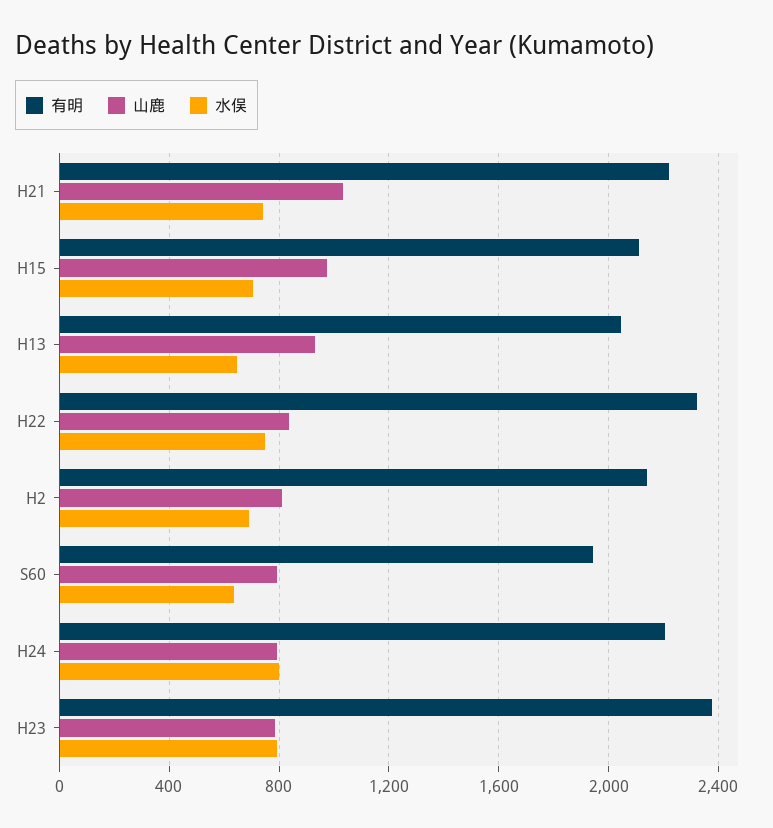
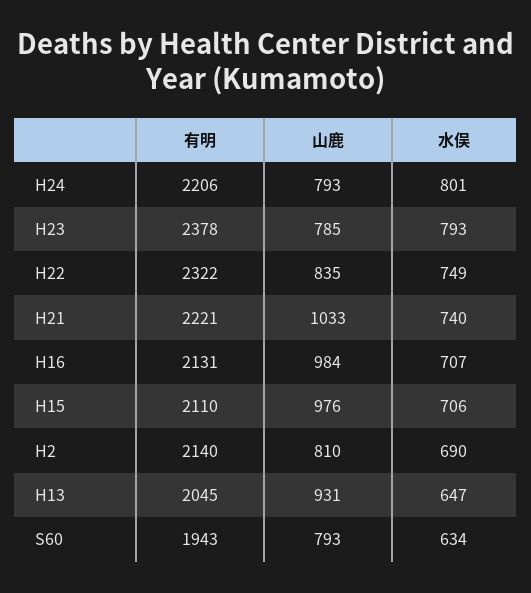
有明, H16: none -> 2131
山鹿, H16: none -> 984
水俣, H16: none -> 707

